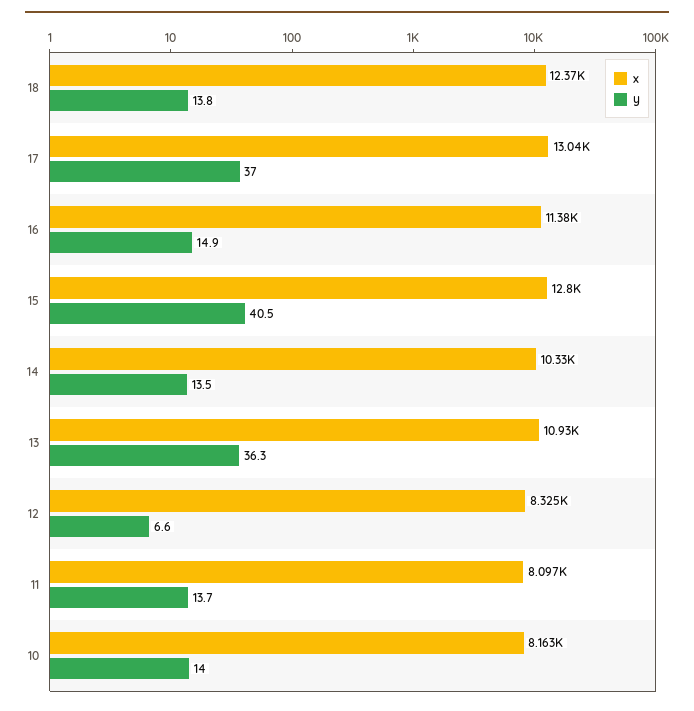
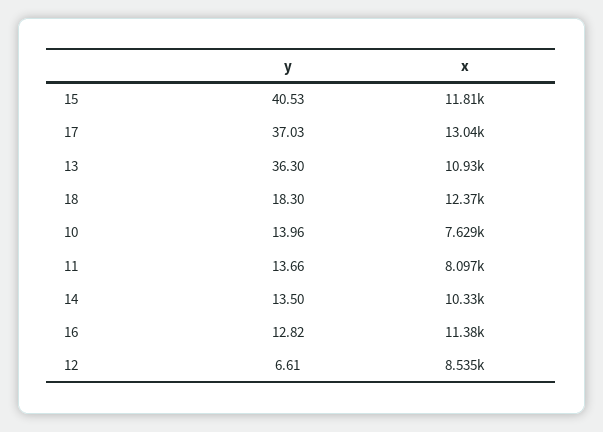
y, 18: 13.8 -> 18.3
y, 16: 14.9 -> 12.82
x, 15: 12800 -> 11810
x, 12: 8325 -> 8535
x, 10: 8163 -> 7629

